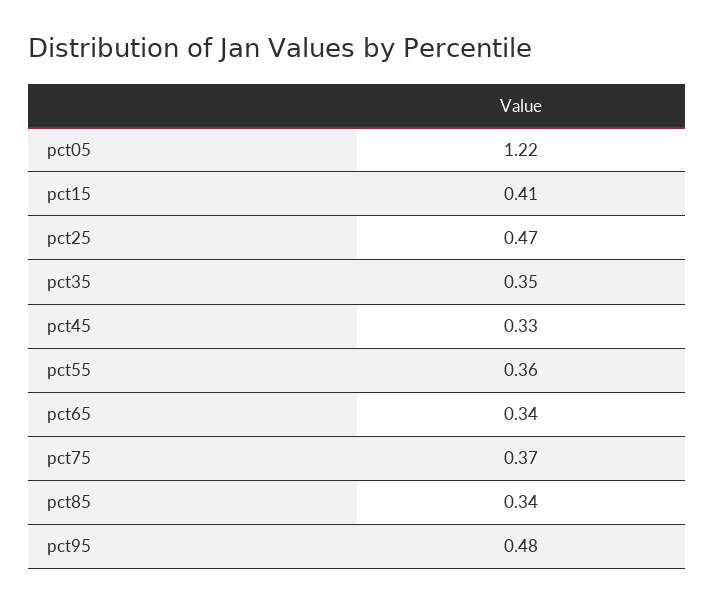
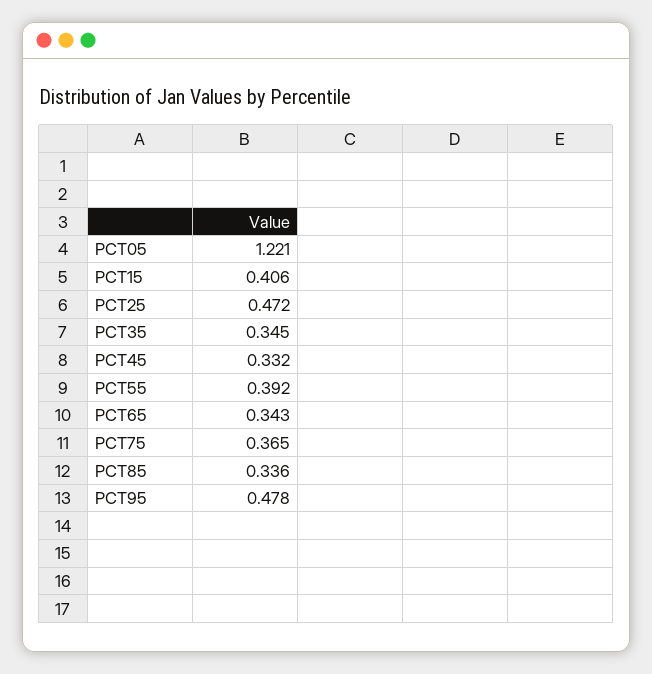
pct55: 0.36 -> 0.392

